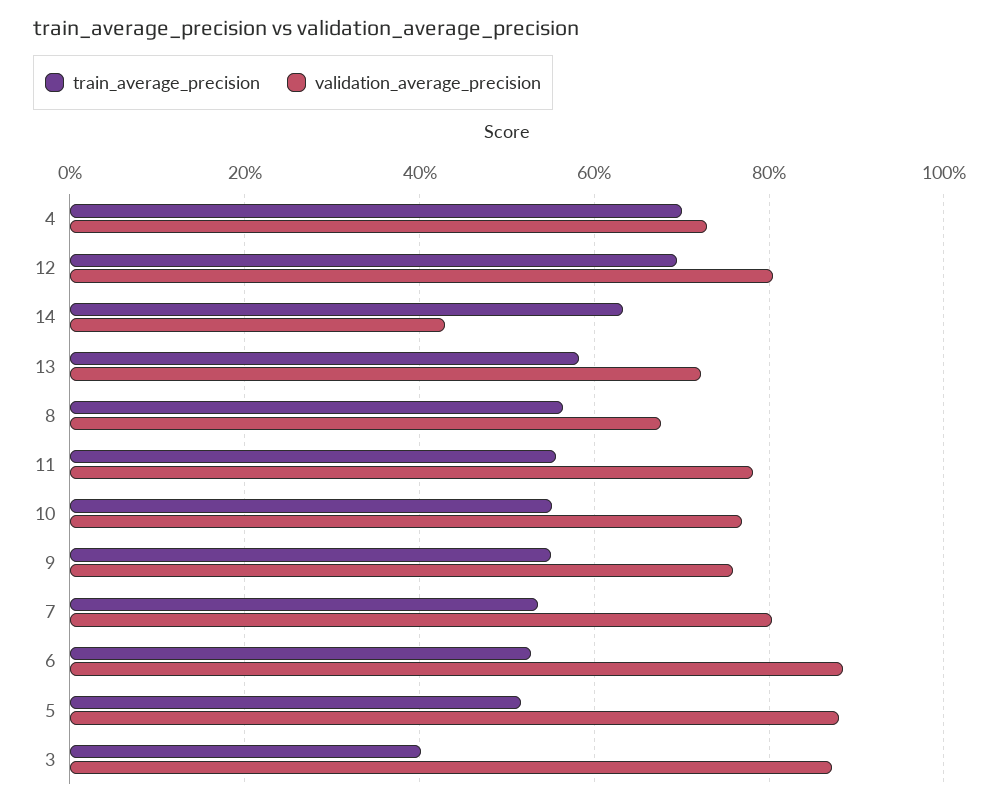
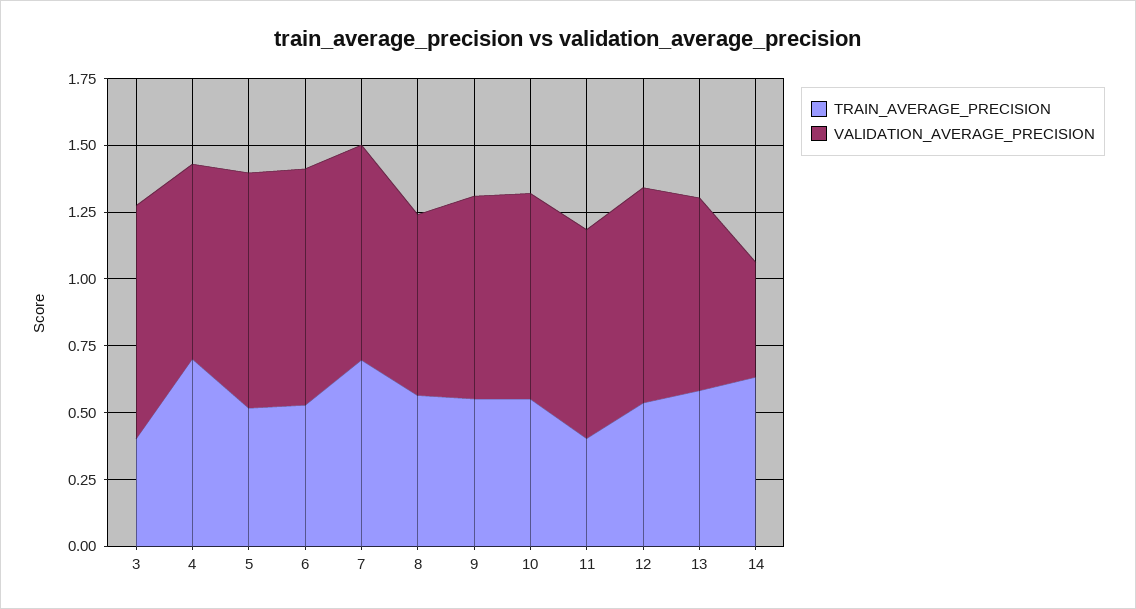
train_average_precision, 12: 0.7 -> 0.55
train_average_precision, 11: 0.56 -> 0.4
train_average_precision, 7: 0.54 -> 0.7

